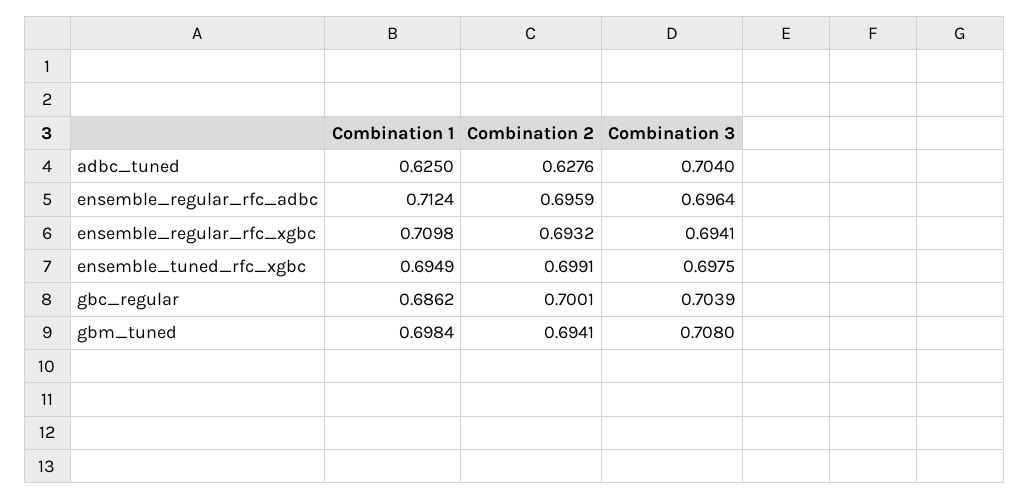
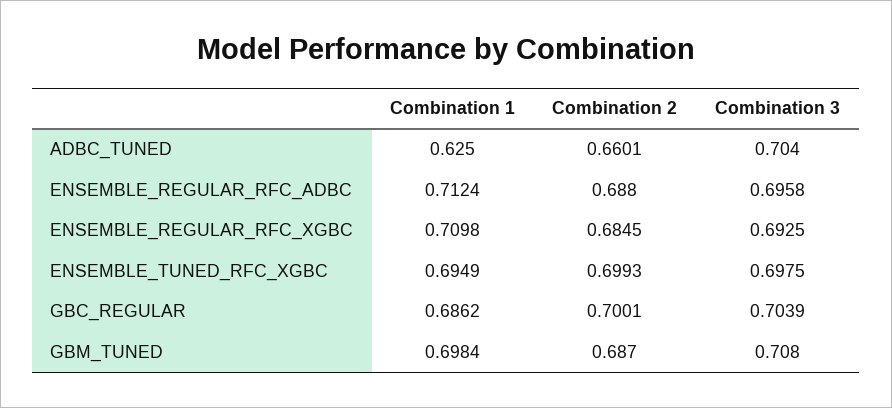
Combination 2, adbc_tuned: 0.6276 -> 0.6601
Combination 2, ensemble_regular_rfc_adbc: 0.6959 -> 0.688
Combination 3, ensemble_regular_rfc_adbc: 0.6964 -> 0.6958
Combination 2, ensemble_regular_rfc_xgbc: 0.6932 -> 0.6845
Combination 3, ensemble_regular_rfc_xgbc: 0.6941 -> 0.6925
Combination 2, ensemble_tuned_rfc_xgbc: 0.6991 -> 0.6993
Combination 2, gbm_tuned: 0.6941 -> 0.687

